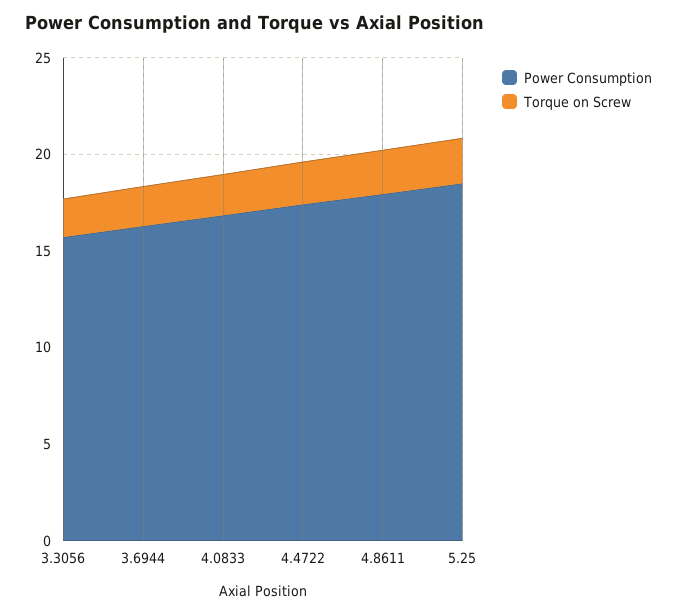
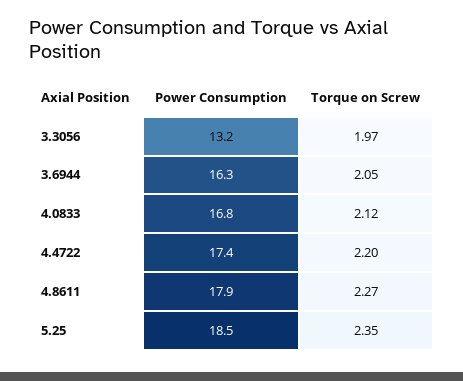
Power Consumption, 3.3056: 16 -> 13.2

